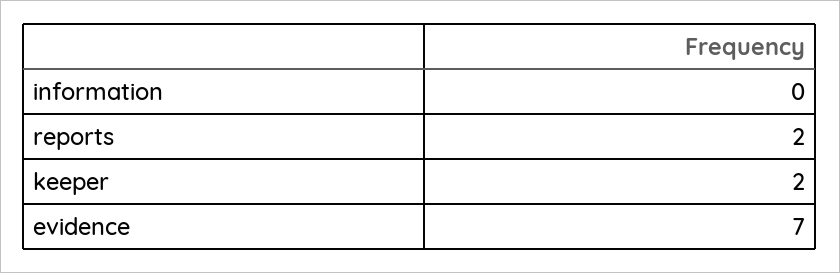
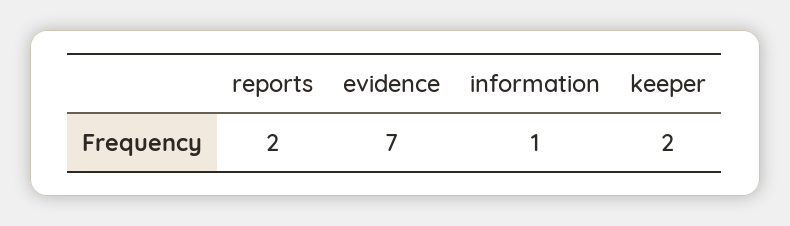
information: 0 -> 1

